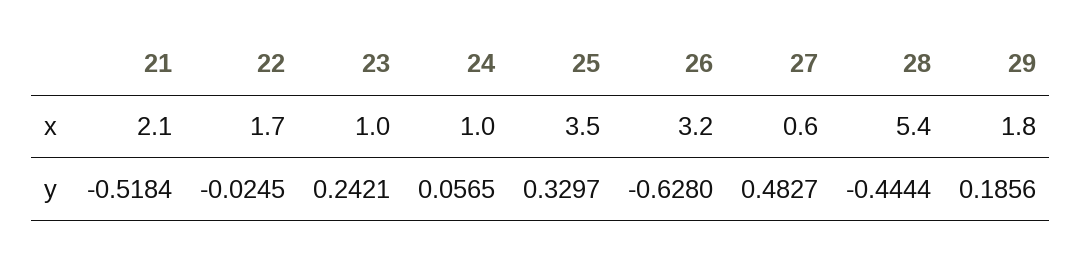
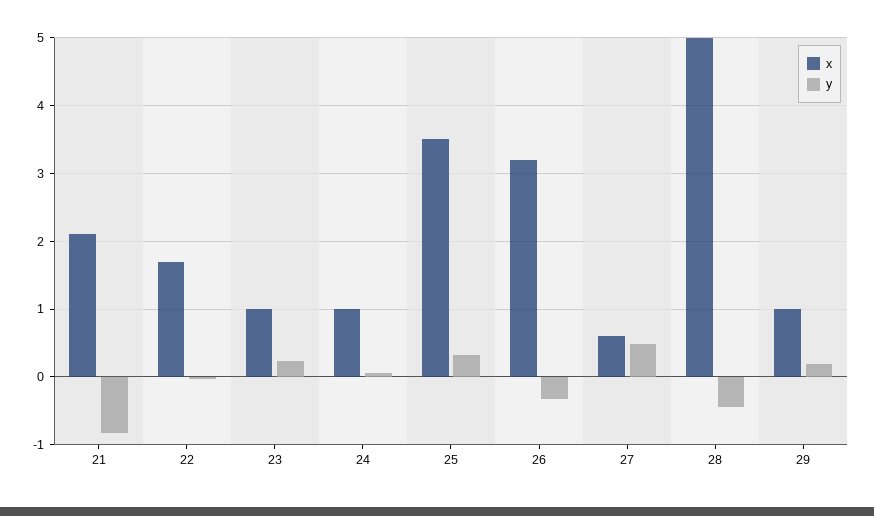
x, 28: 5.4 -> 5
x, 29: 1.8 -> 1
y, 21: -0.5184 -> -0.8
y, 26: -0.628 -> -0.3

